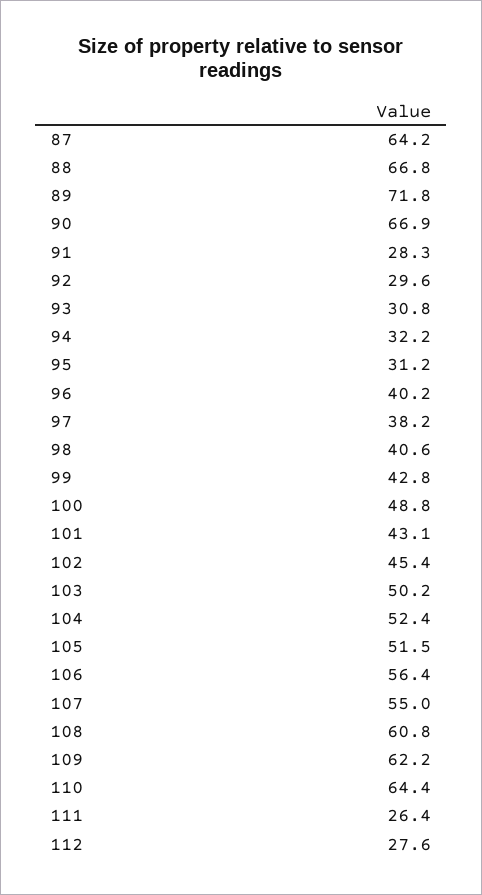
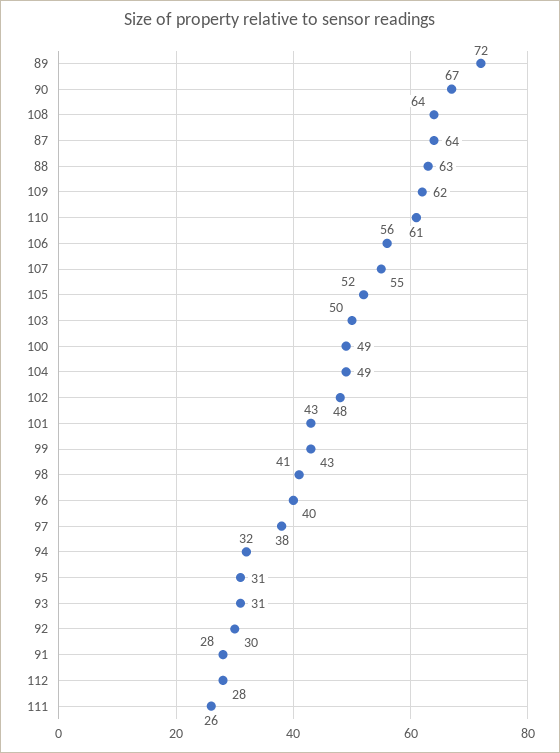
88: 66.8 -> 63
102: 45.4 -> 48
104: 52.4 -> 49
108: 60.8 -> 64
110: 64.4 -> 61

